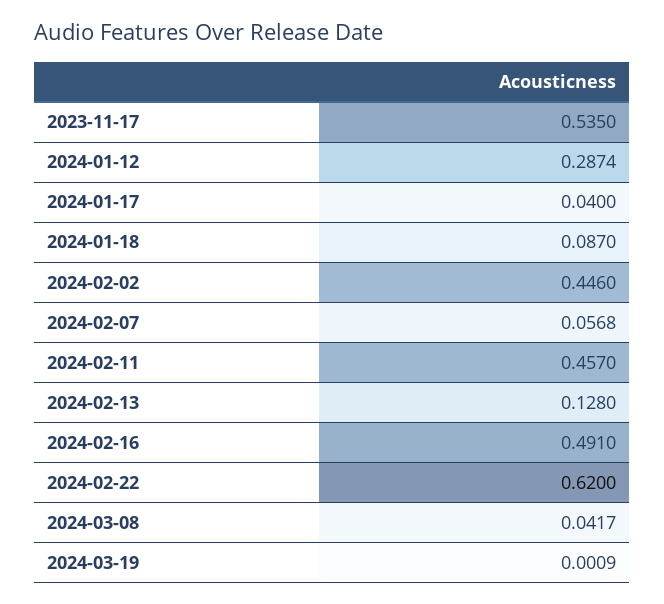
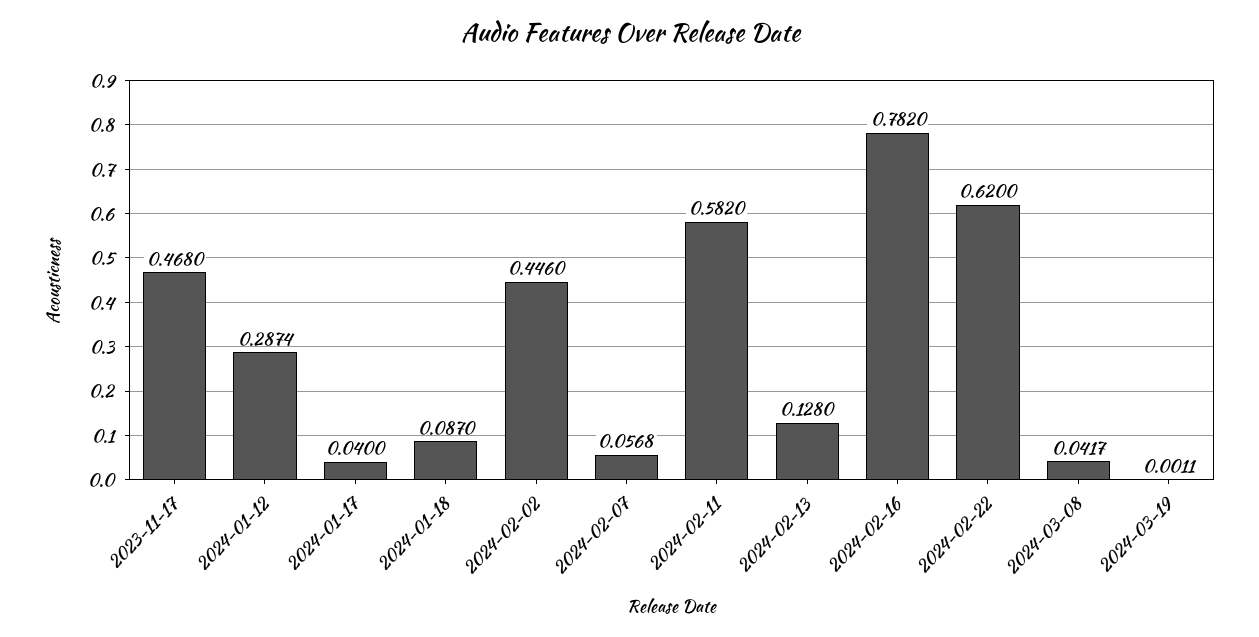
2023-11-17: 0.535 -> 0.468
2024-02-11: 0.457 -> 0.582
2024-02-16: 0.491 -> 0.782
2024-03-19: 0.0009 -> 0.0011

